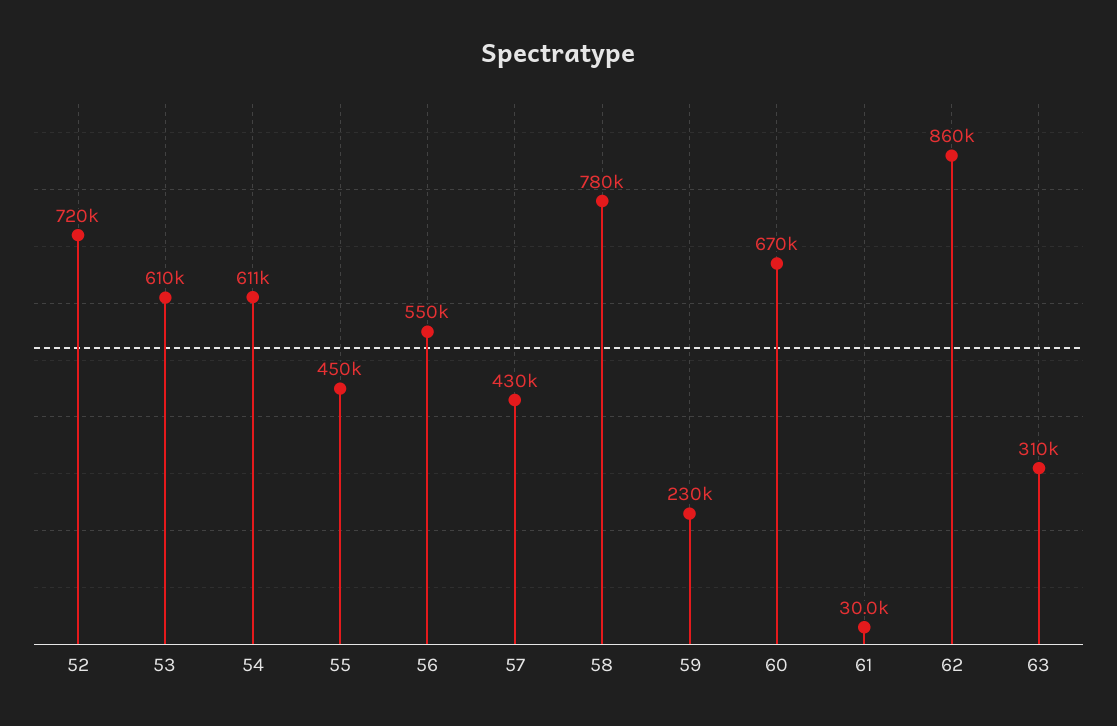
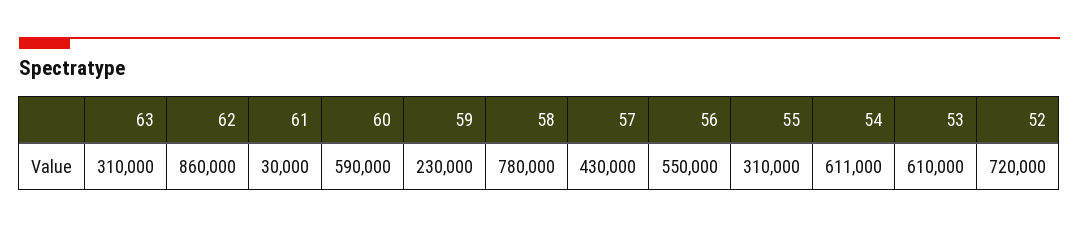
55: 450000 -> 310000
60: 670000 -> 590000

